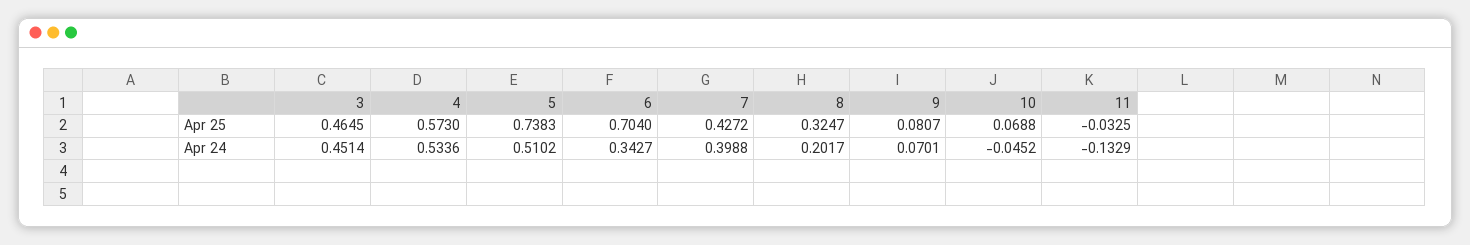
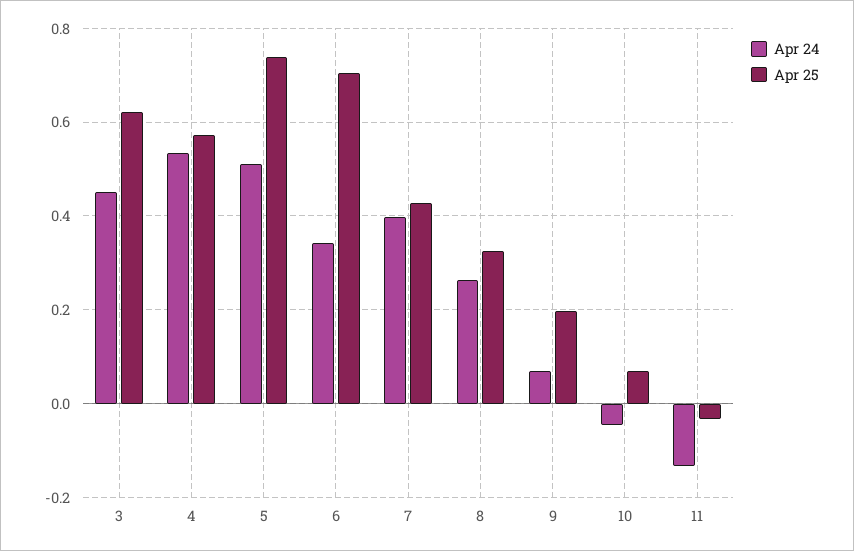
Apr 25, 3: 0.4645 -> 0.62
Apr 25, 9: 0.0807 -> 0.2
Apr 24, 8: 0.2017 -> 0.26

